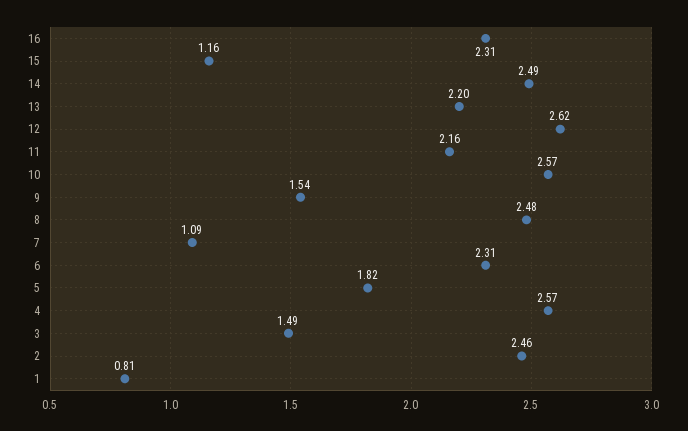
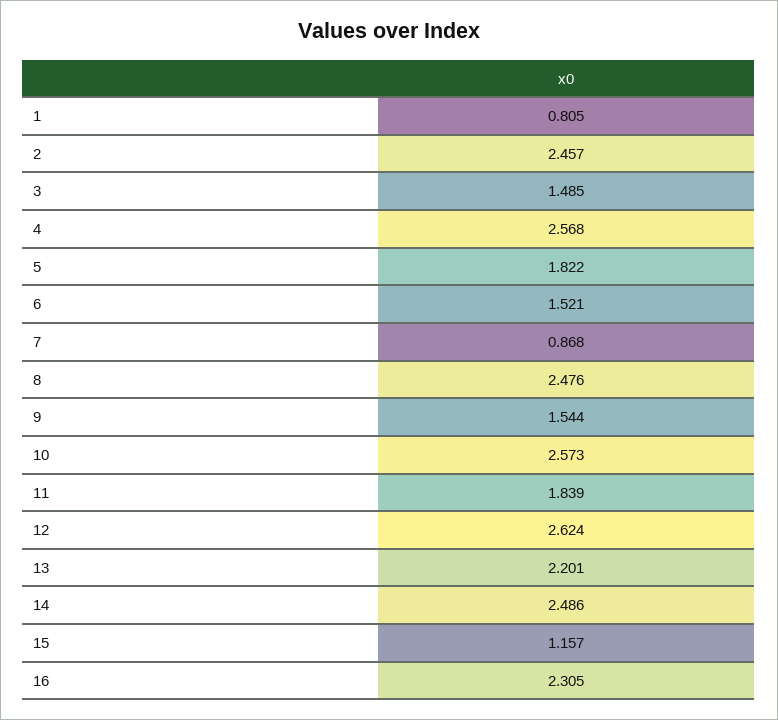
11: 2.16 -> 1.839
7: 1.09 -> 0.868
6: 2.31 -> 1.521

